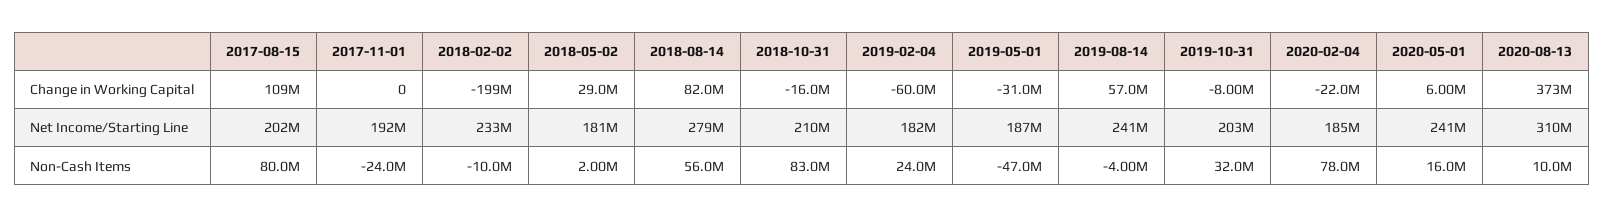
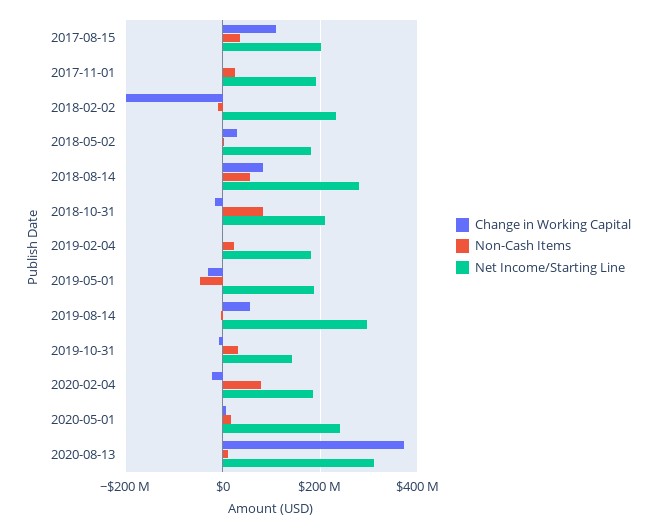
Change in Working Capital, 2019-02-04: -60000000 -> 0
Net Income/Starting Line, 2019-08-14: 241000000 -> 300000000
Net Income/Starting Line, 2019-10-31: 203000000 -> 140000000
Non-Cash Items, 2017-08-15: 80000000 -> 40000000
Non-Cash Items, 2017-11-01: -24000000 -> 20000000

